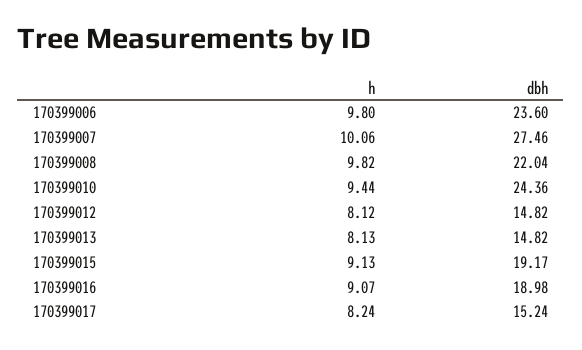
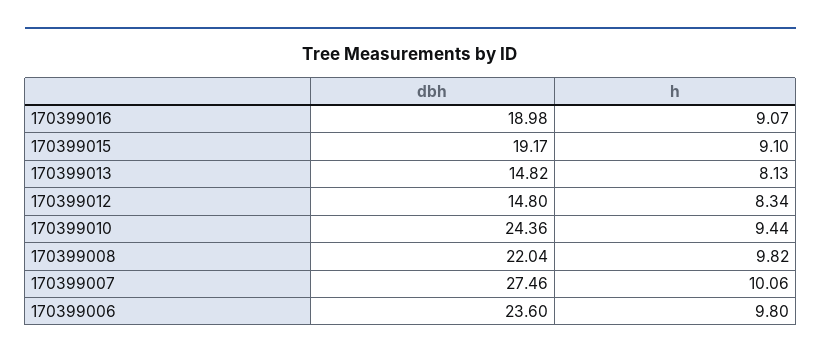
h, 170399012: 8.12 -> 8.34
dbh, 170399012: 14.82 -> 14.8
h, 170399015: 9.13 -> 9.1
h, 170399017: 8.24 -> none
dbh, 170399017: 15.24 -> none

